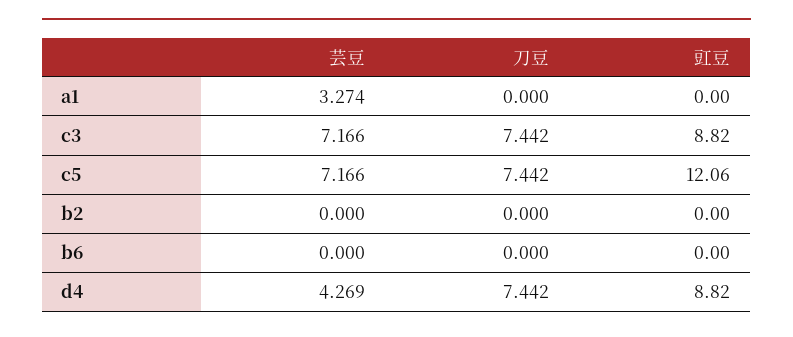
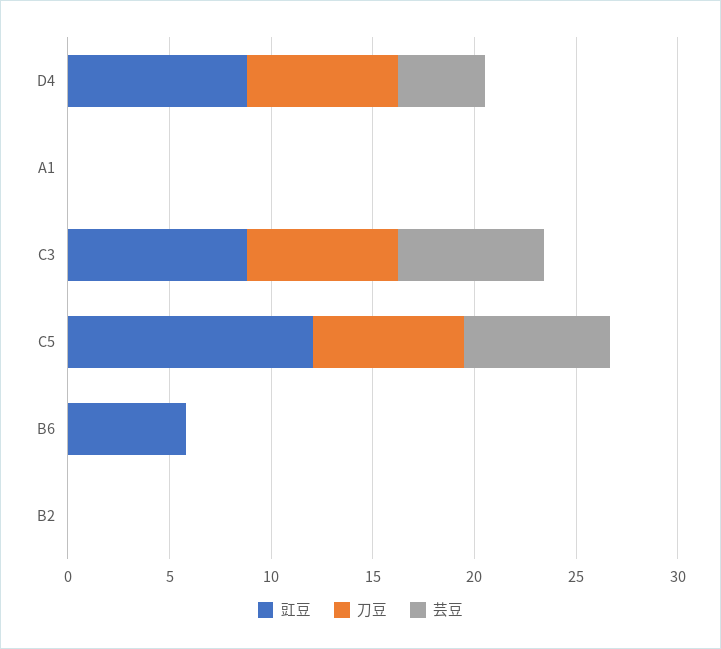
芸豆, a1: 3.274 -> 0
豇豆, b6: 0 -> 6

